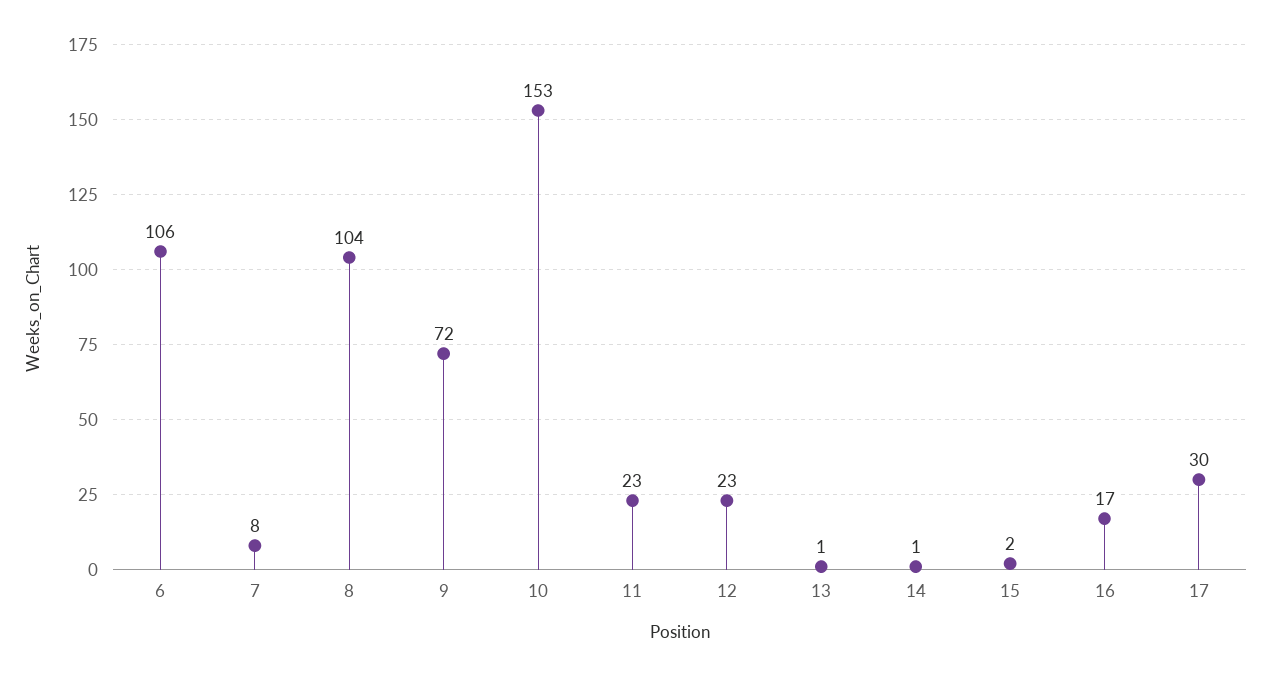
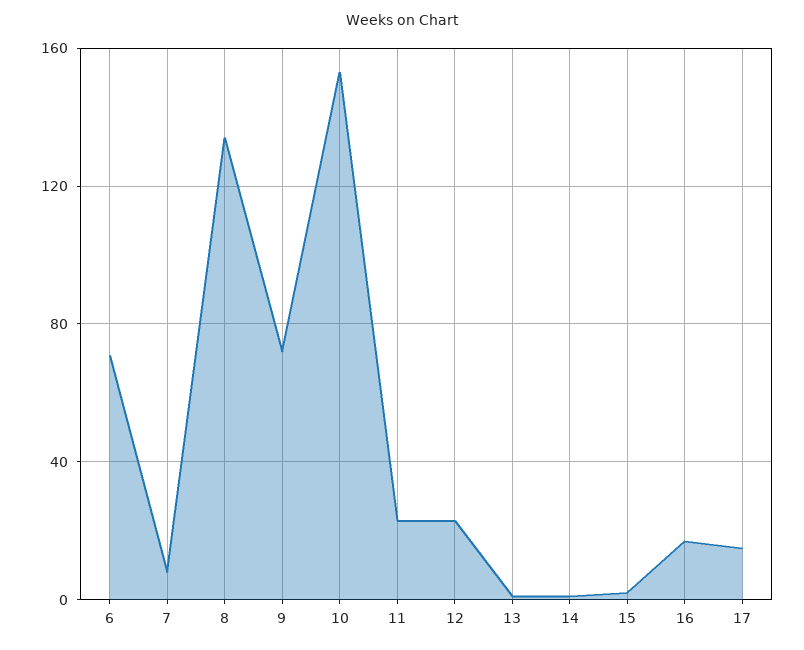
6: 106 -> 70
8: 104 -> 135
17: 30 -> 15

